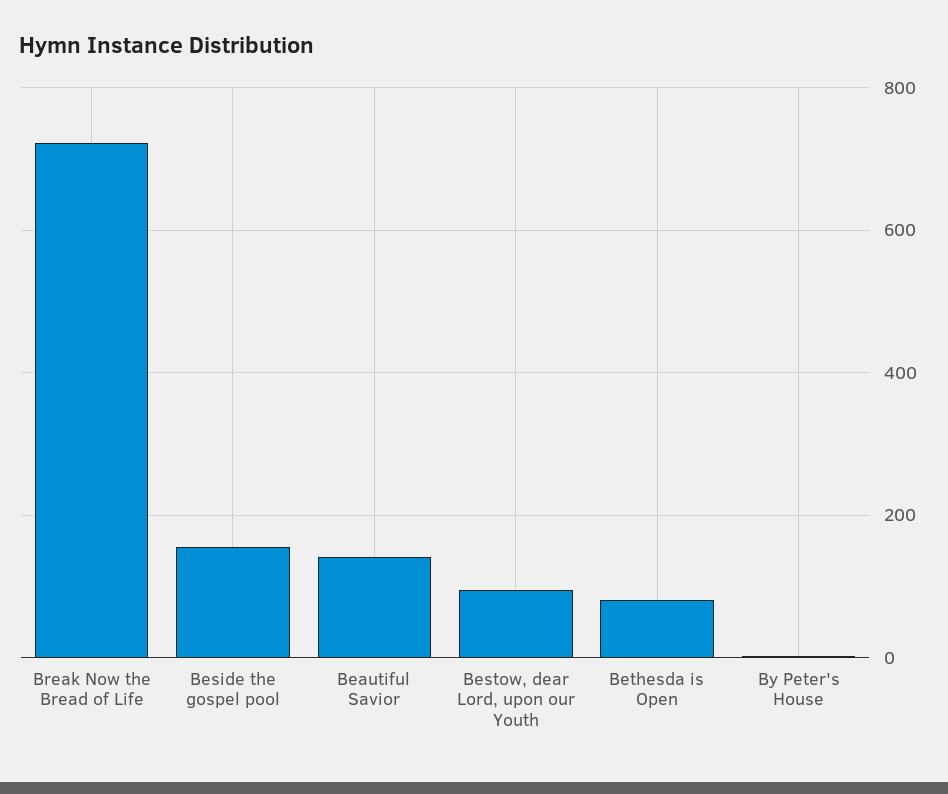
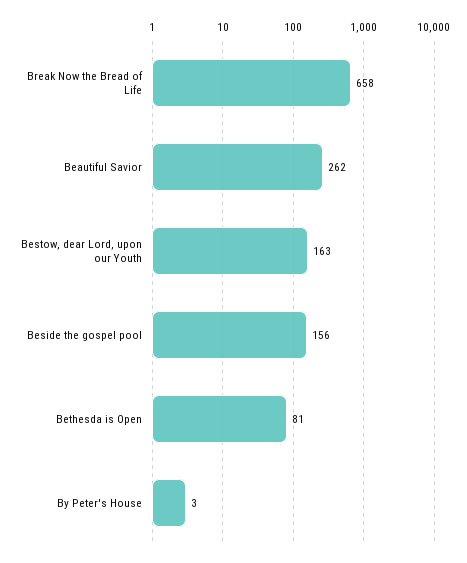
Break Now the Bread of Life: 720 -> 658
Beautiful Savior: 140 -> 262
Bestow, dear Lord, upon our Youth: 100 -> 163

